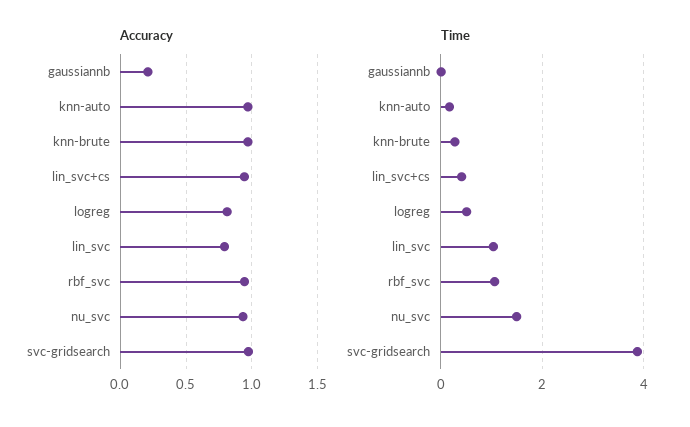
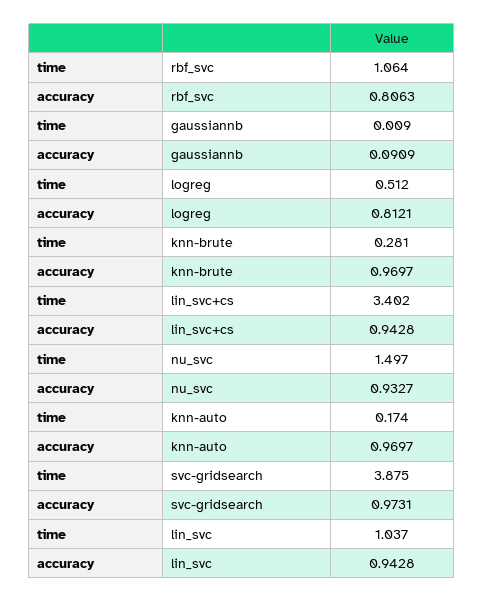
Accuracy, gaussiannb: 0.2 -> 0.0909
Accuracy, lin_svc: 0.8 -> 0.9428
Accuracy, rbf_svc: 0.95 -> 0.8063
Time, lin_svc+cs: 0.4 -> 3.402

